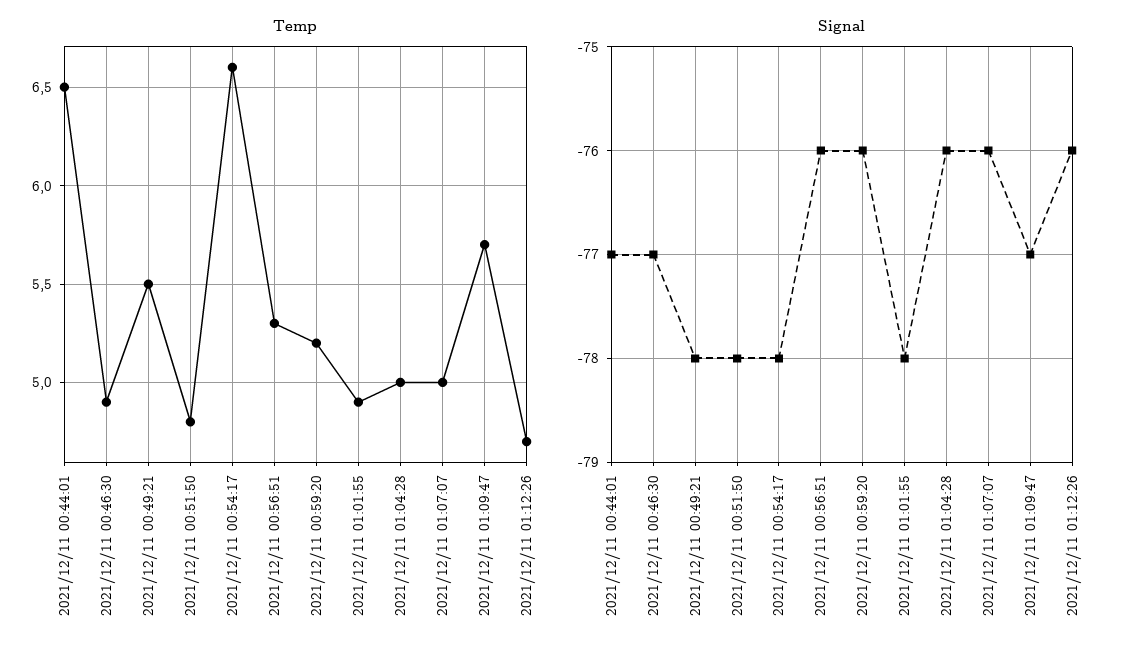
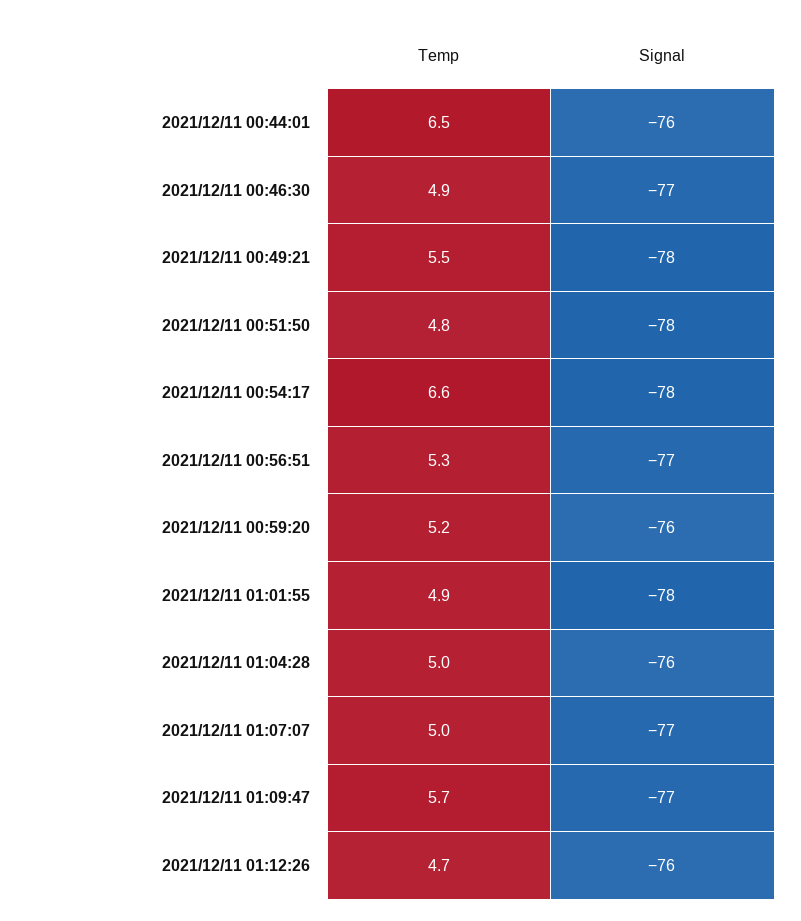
Signal, 2021/12/11 00:44:01: -77 -> -76
Signal, 2021/12/11 00:56:51: -76 -> -77
Signal, 2021/12/11 01:07:07: -76 -> -77

